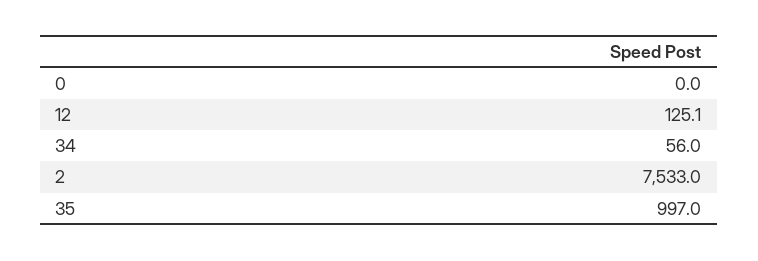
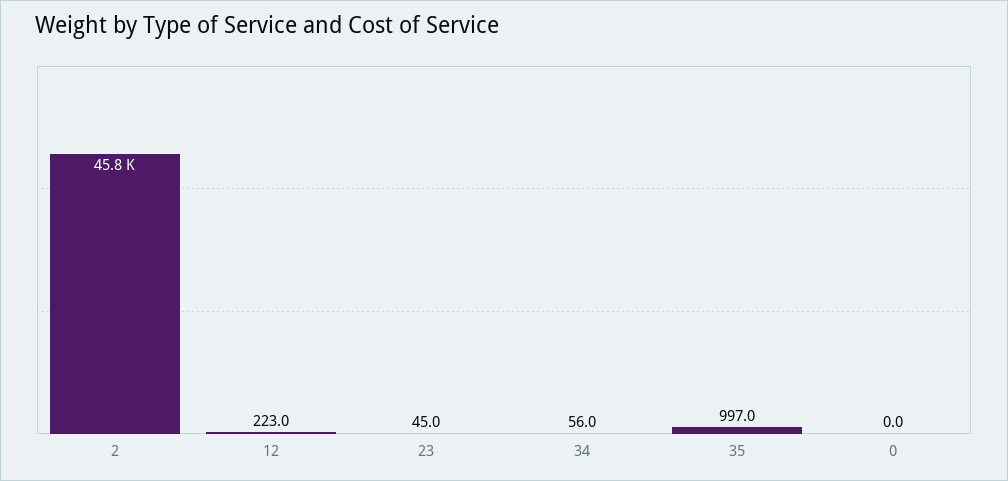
12: 125.1 -> 223
2: 7533 -> 45800
23: none -> 45

